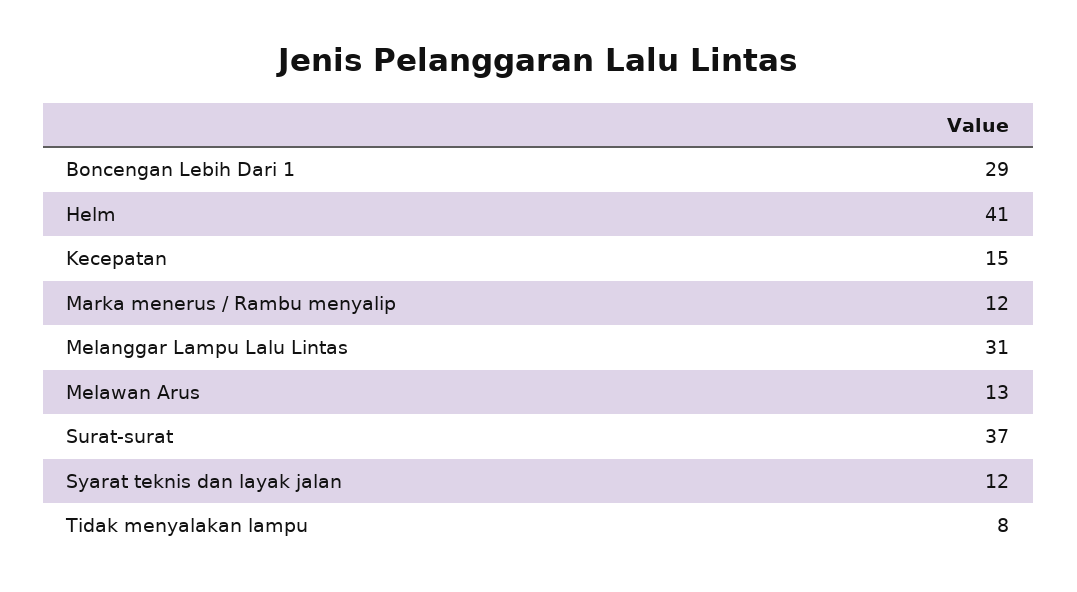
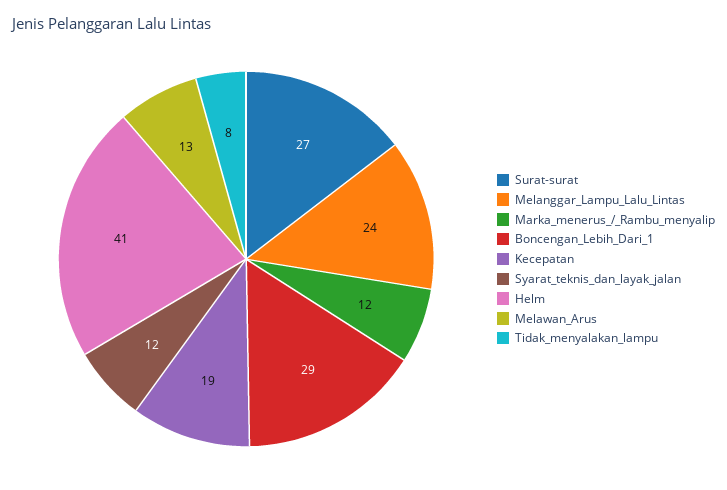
Kecepatan: 15 -> 19
Melanggar Lampu Lalu Lintas: 31 -> 24
Surat-surat: 37 -> 27

